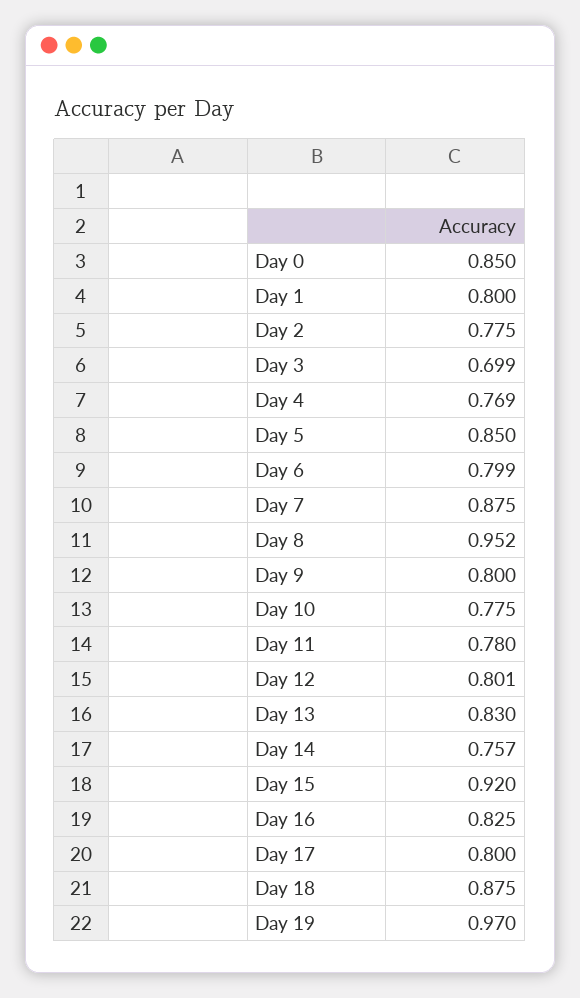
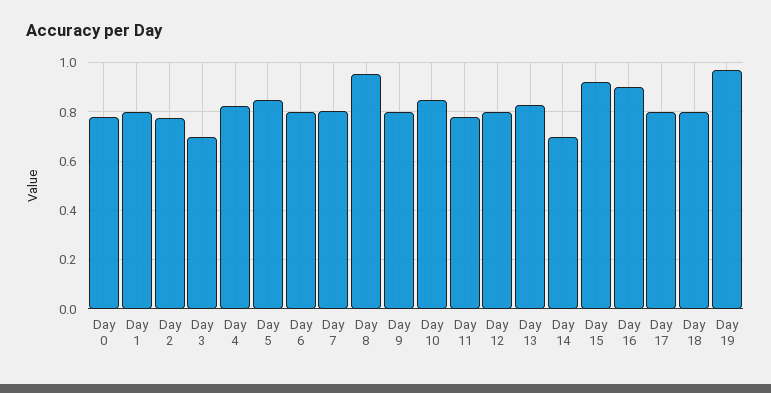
Day 0: 0.85 -> 0.775
Day 4: 0.769 -> 0.825
Day 7: 0.875 -> 0.8
Day 10: 0.775 -> 0.85
Day 14: 0.757 -> 0.7
Day 16: 0.825 -> 0.9
Day 18: 0.875 -> 0.8

